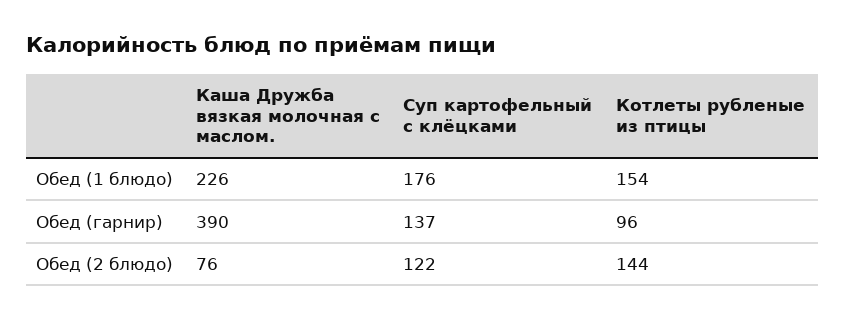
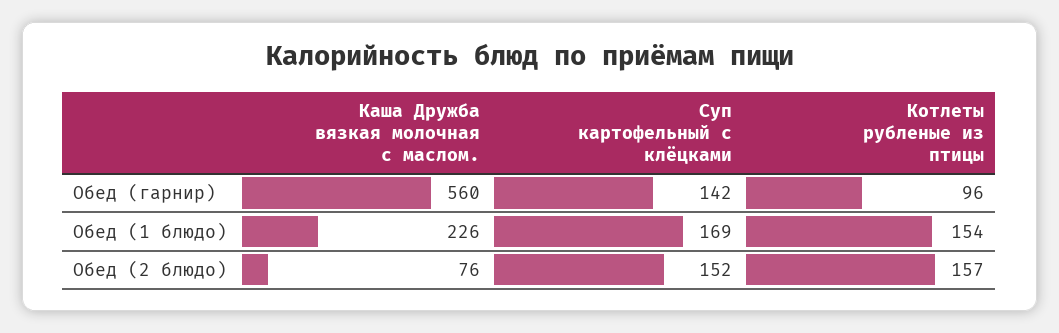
Суп картофельный с клёцками, Обед (1 блюдо): 176 -> 169
Каша Дружба вязкая молочная с маслом., Обед (гарнир): 390 -> 560
Суп картофельный с клёцками, Обед (гарнир): 137 -> 142
Суп картофельный с клёцками, Обед (2 блюдо): 122 -> 152
Котлеты рубленые из птицы, Обед (2 блюдо): 144 -> 157

